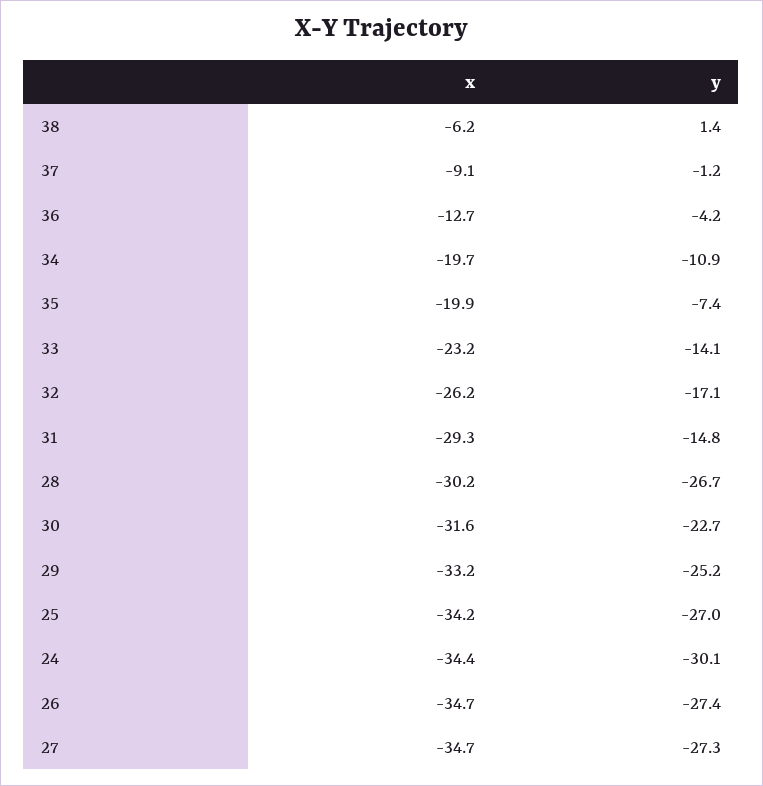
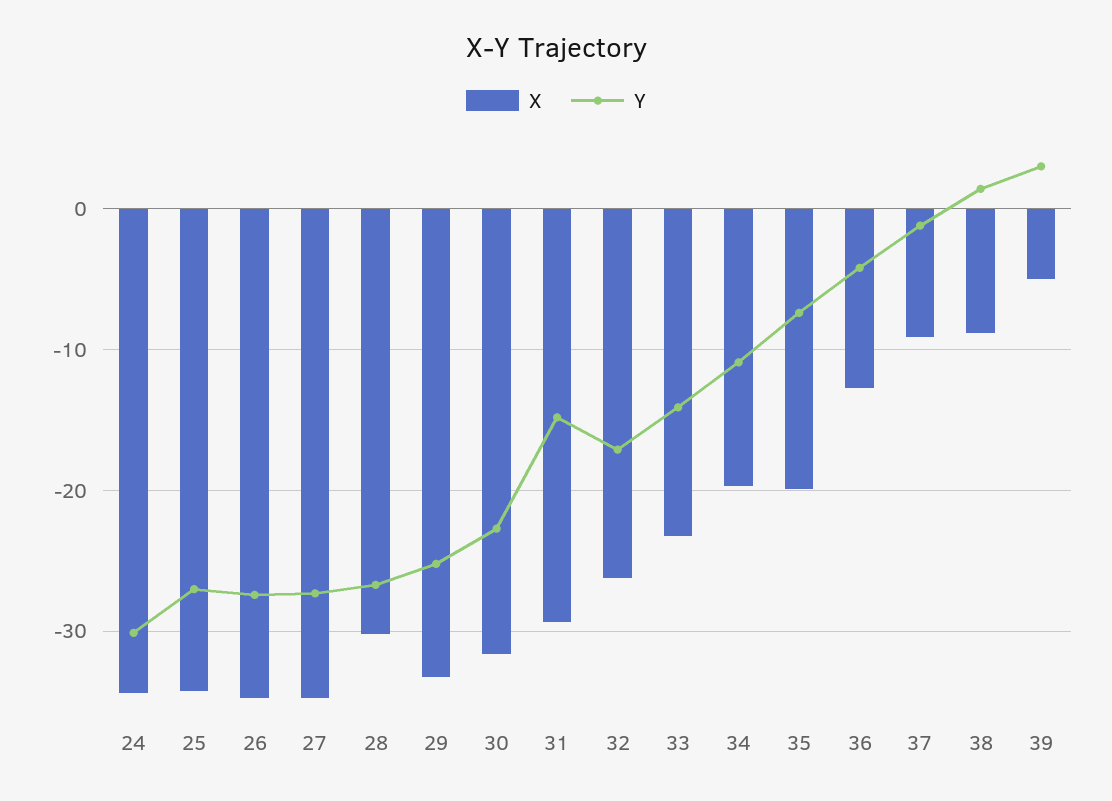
x, 38: -6.2 -> -9
x, 39: none -> -5
y, 39: none -> 3

